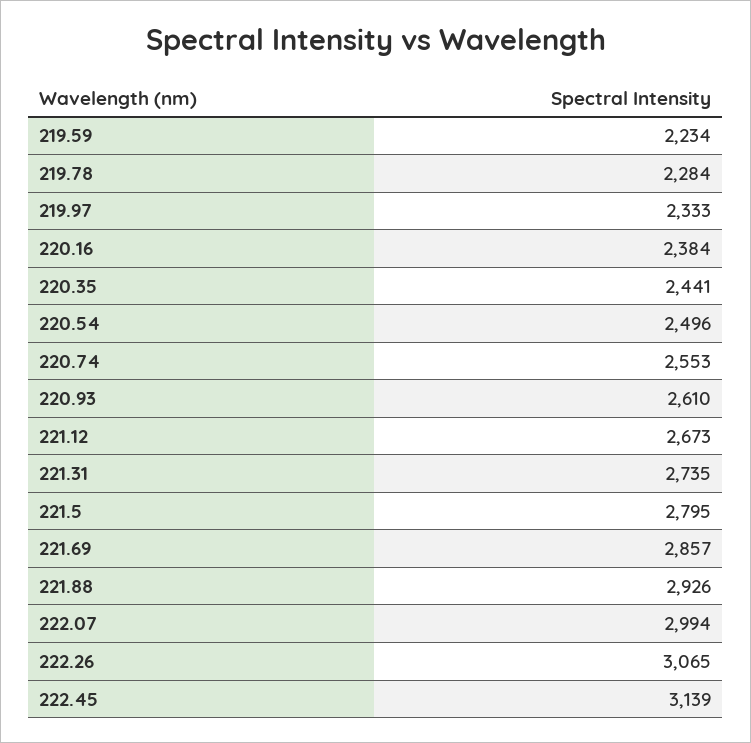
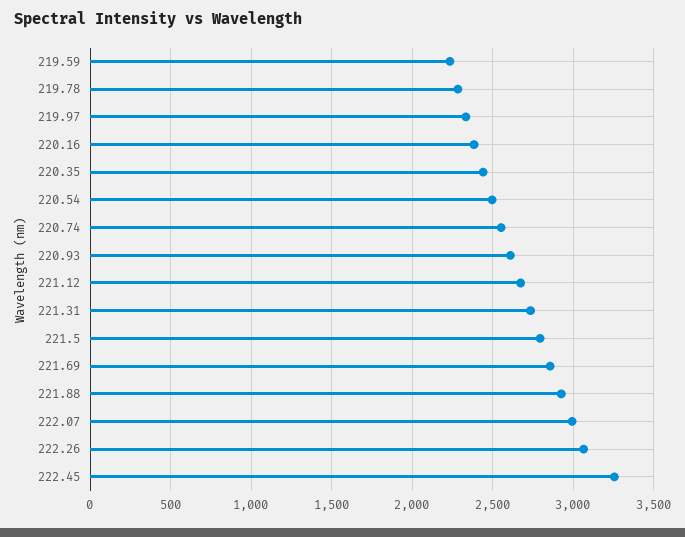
222.45: 3139 -> 3250

